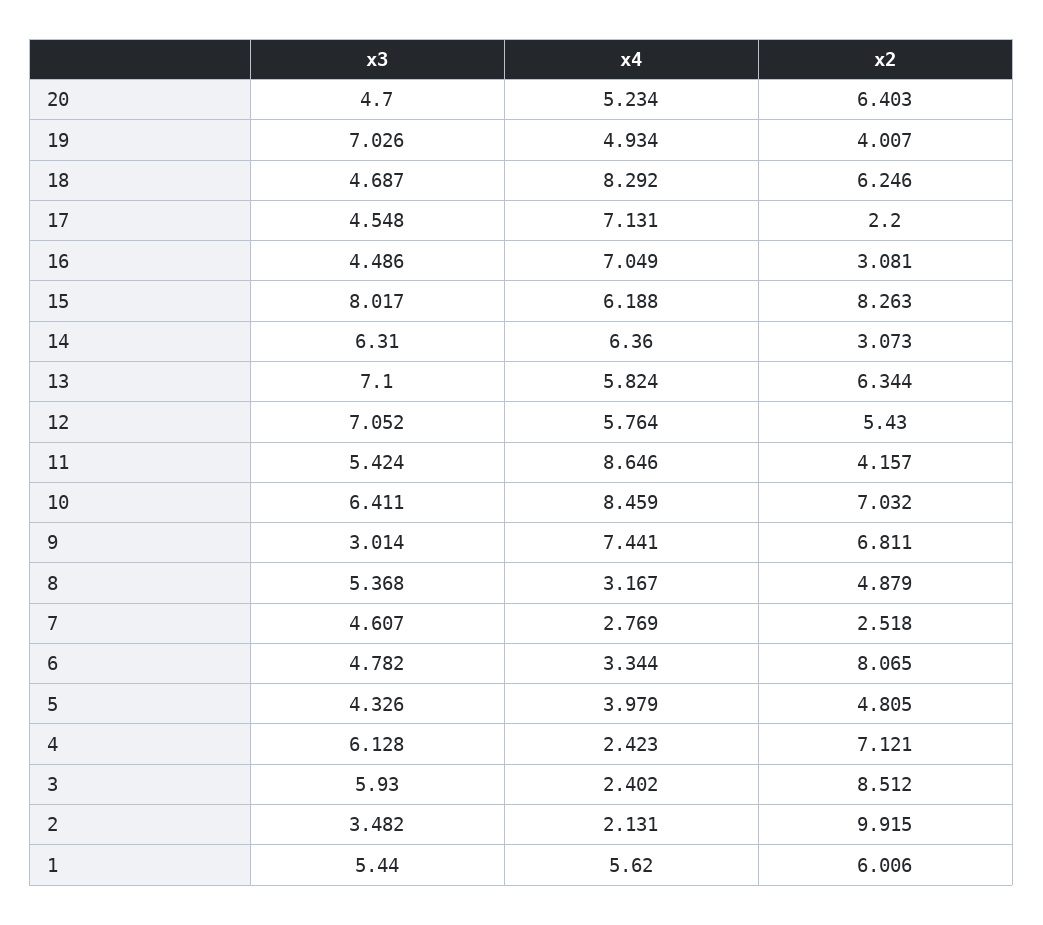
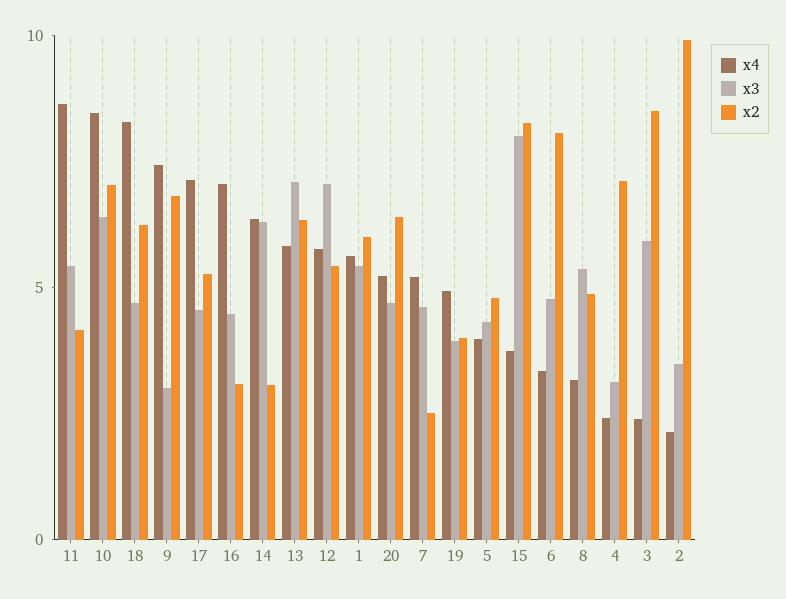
x3, 19: 7.026 -> 4
x2, 17: 2.2 -> 5
x4, 15: 6.188 -> 4
x4, 7: 2.769 -> 5
x3, 4: 6.128 -> 3

